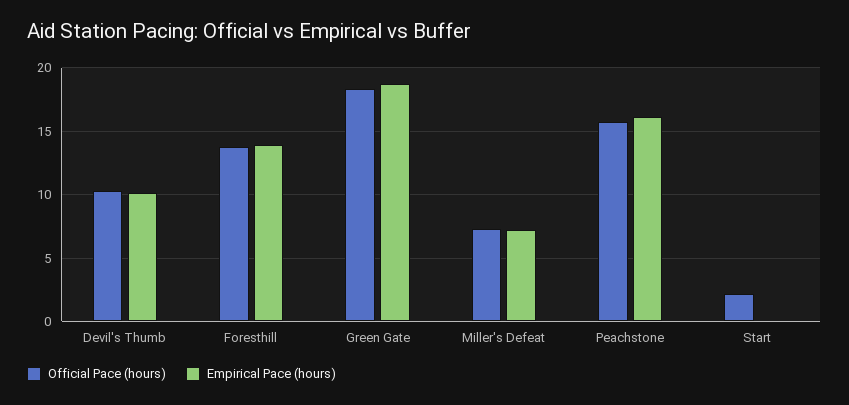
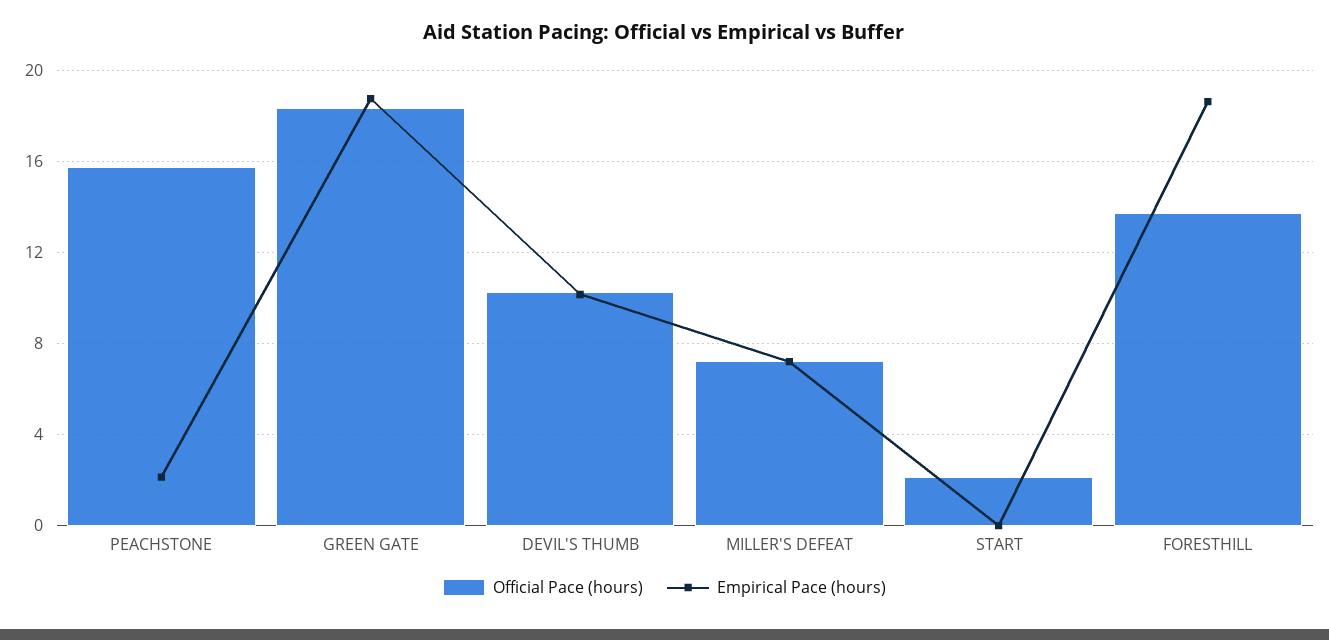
Empirical Pace (hours), Foresthill: 14 -> 18.5
Empirical Pace (hours), Peachstone: 16 -> 2

